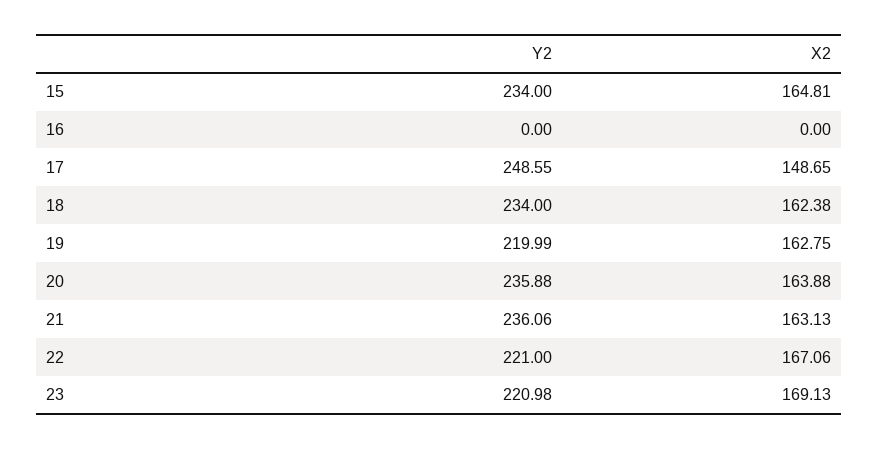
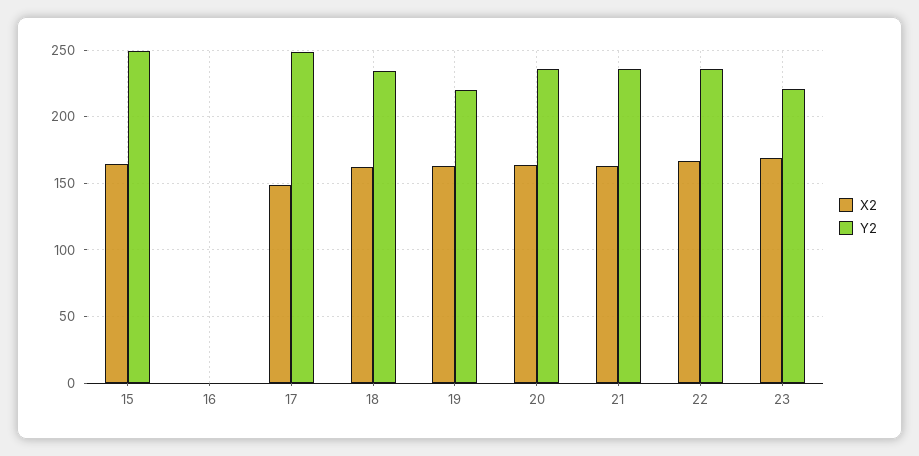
Y2, 15: 234 -> 250
Y2, 22: 221 -> 235

